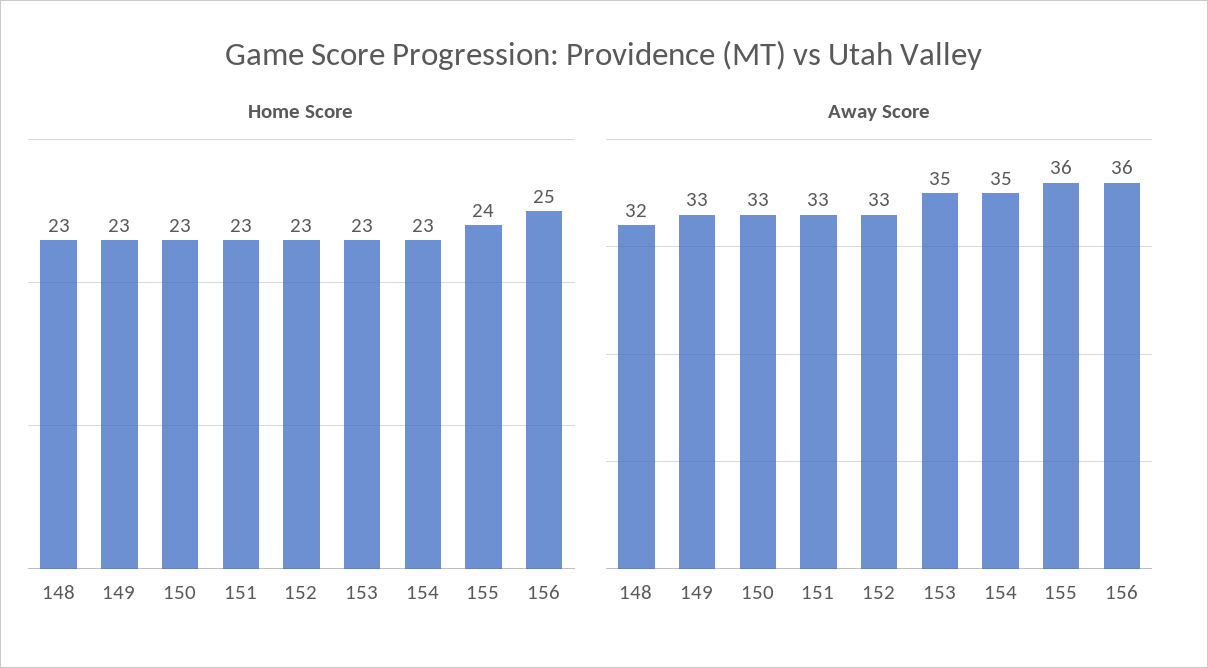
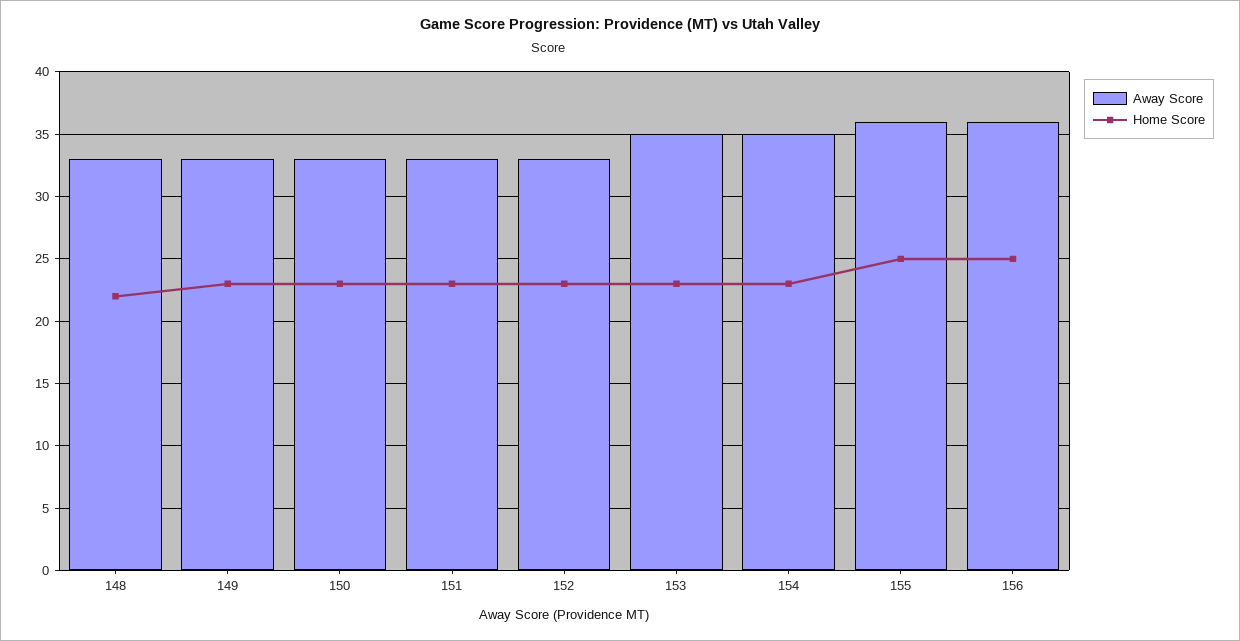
Home Score, 148: 23 -> 22
Home Score, 155: 24 -> 25
Away Score, 148: 32 -> 33

